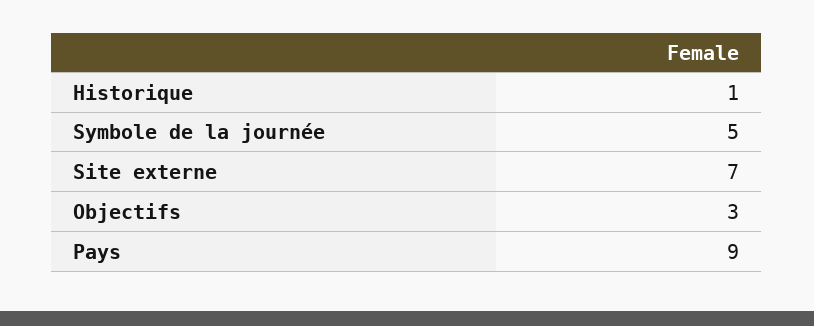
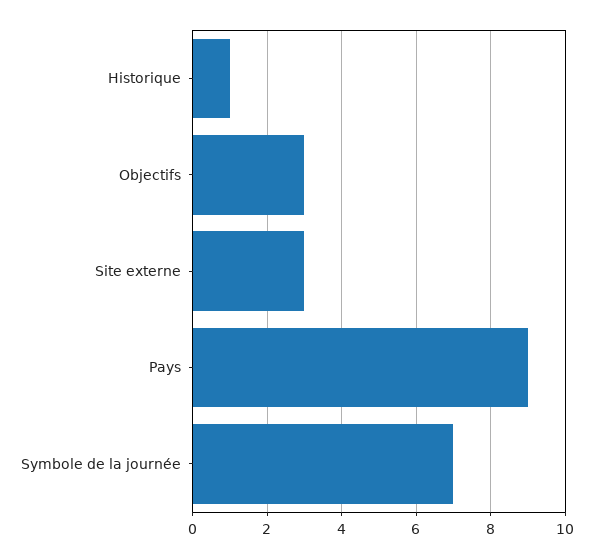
Symbole de la journée: 5 -> 7
Site externe: 7 -> 3

